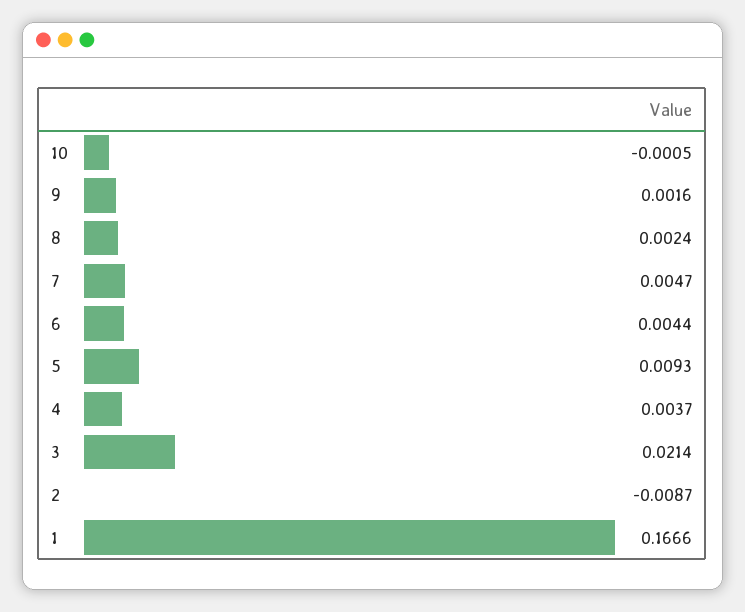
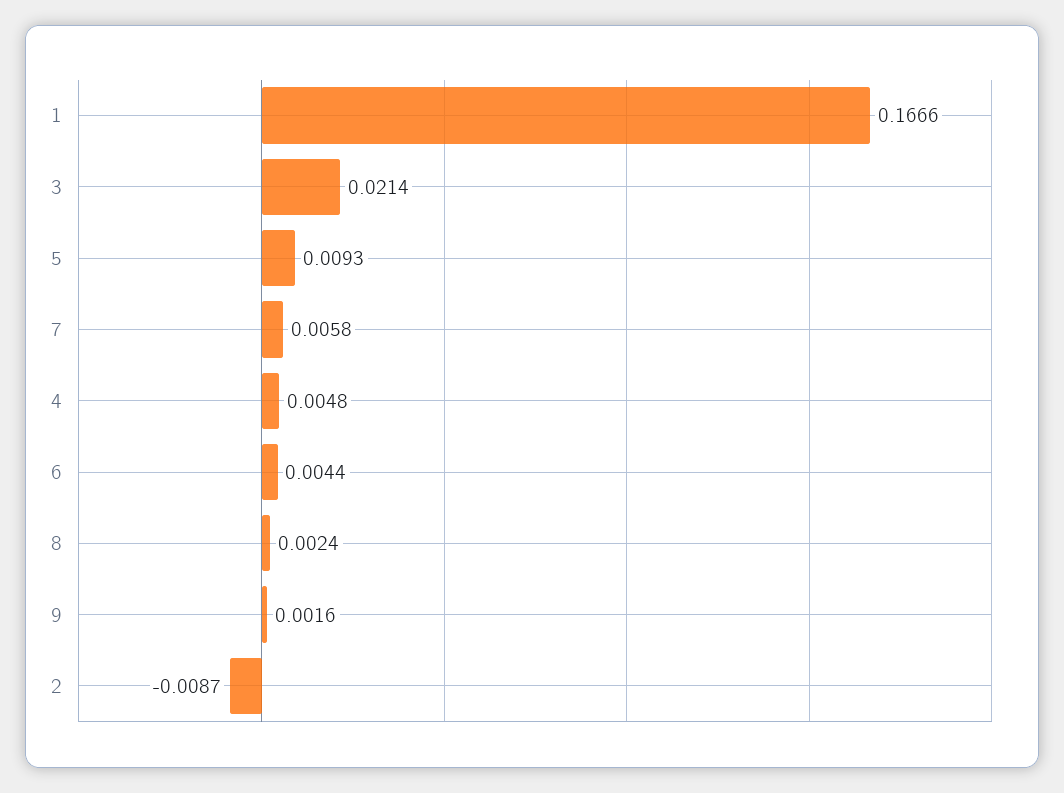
10: -0.0005 -> none
7: 0.0047 -> 0.0058
4: 0.0037 -> 0.0048

